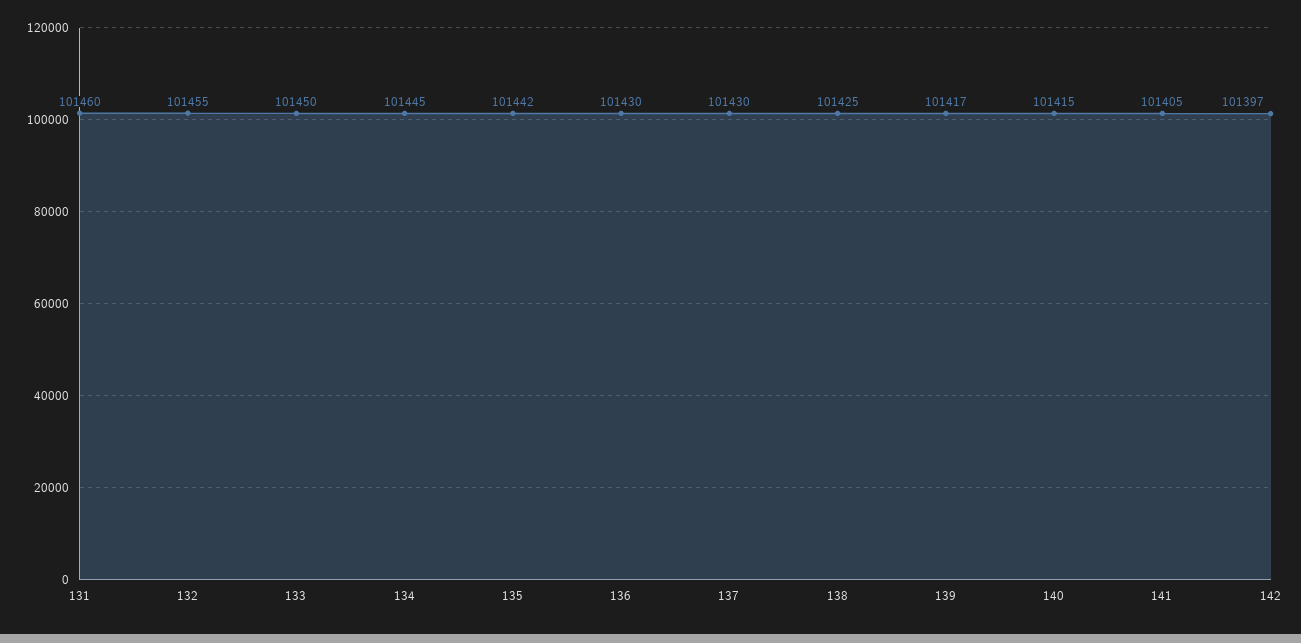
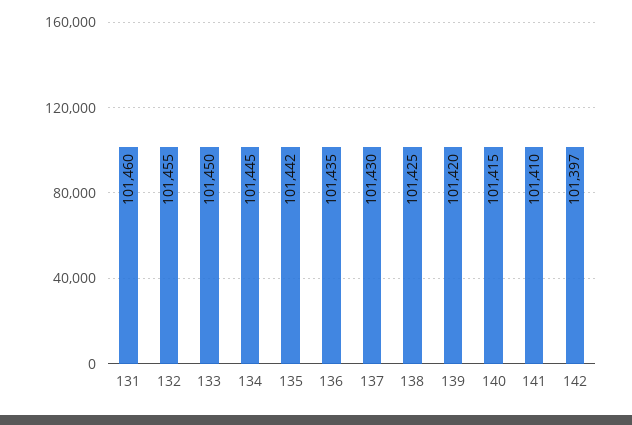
136: 101430 -> 101435
139: 101417 -> 101420
141: 101405 -> 101410

